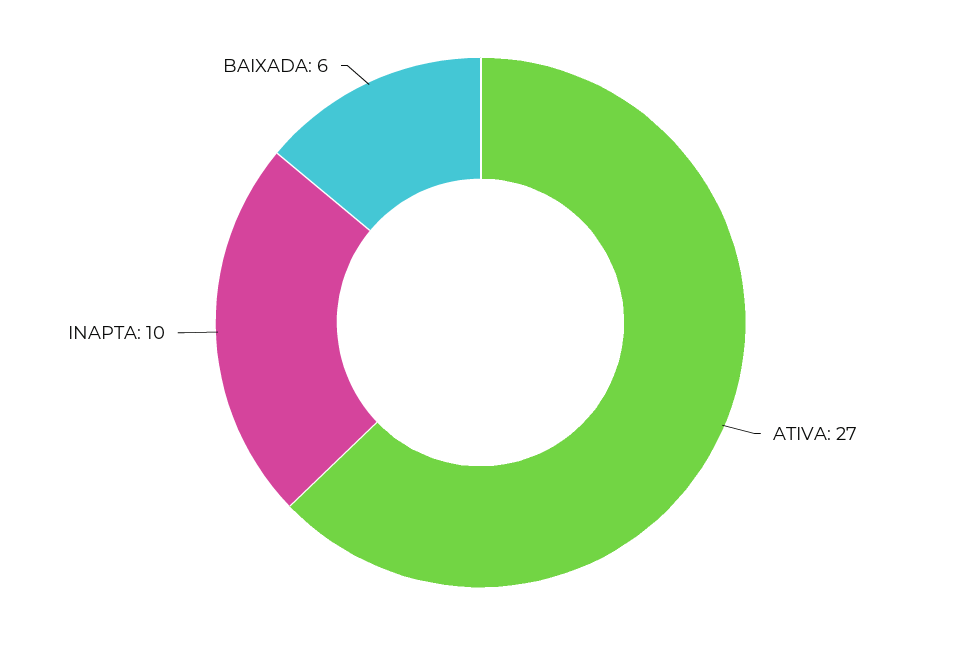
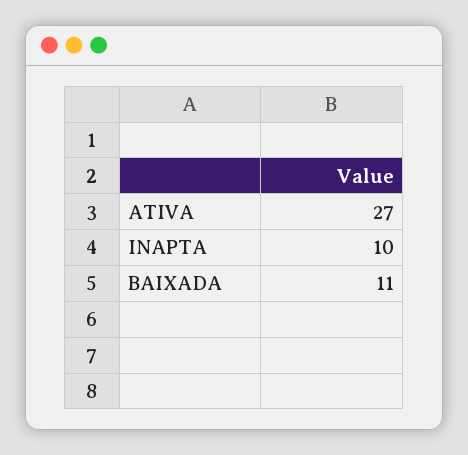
BAIXADA: 6 -> 11

